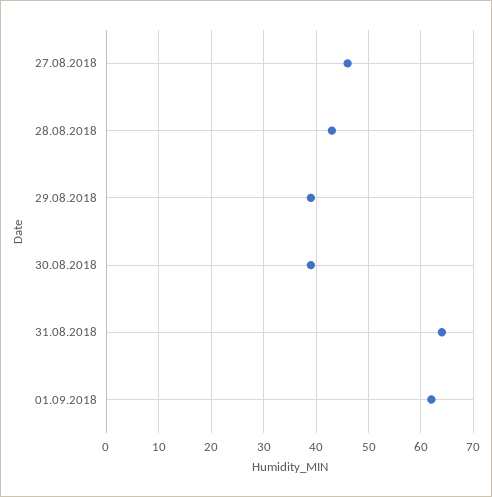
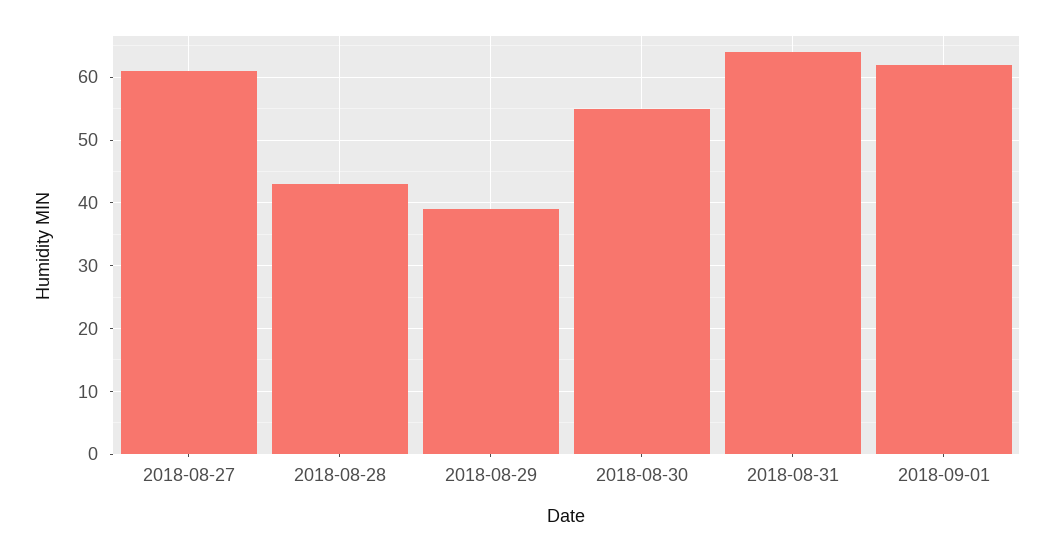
27.08.2018: 45 -> 61
30.08.2018: 40 -> 55

